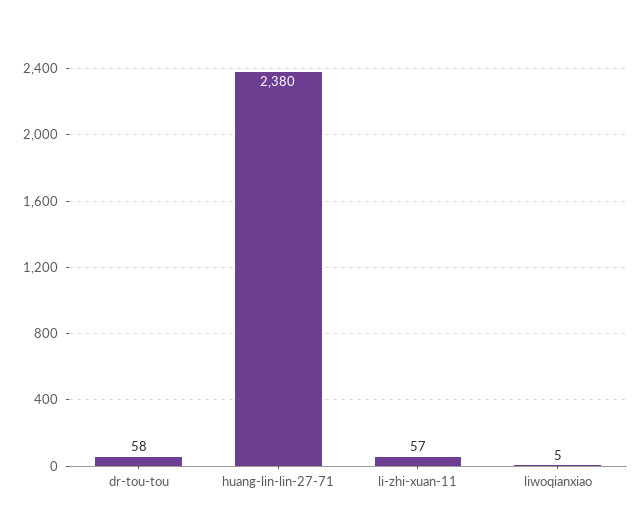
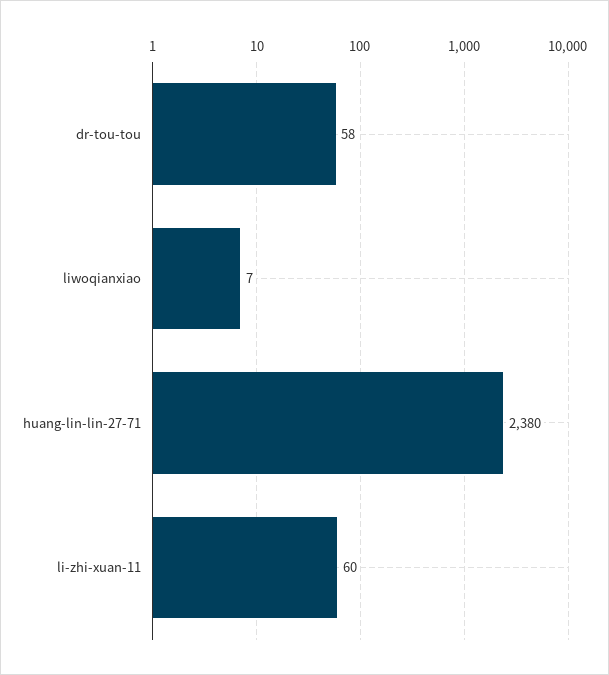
li-zhi-xuan-11: 57 -> 60
liwoqianxiao: 5 -> 7

